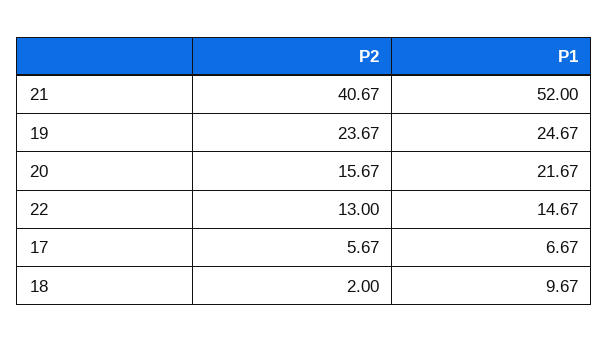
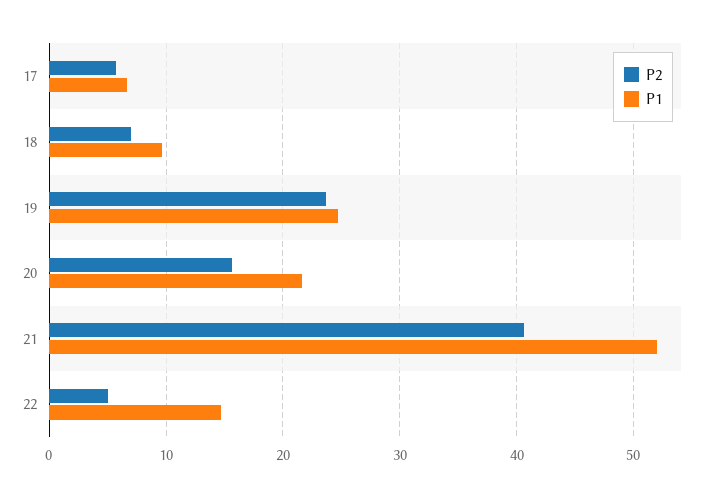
P2, 22: 13 -> 5
P2, 18: 2 -> 7

